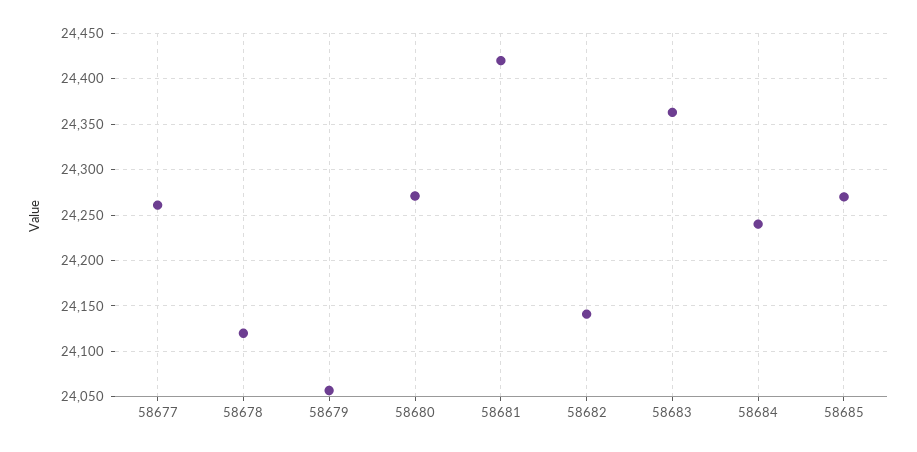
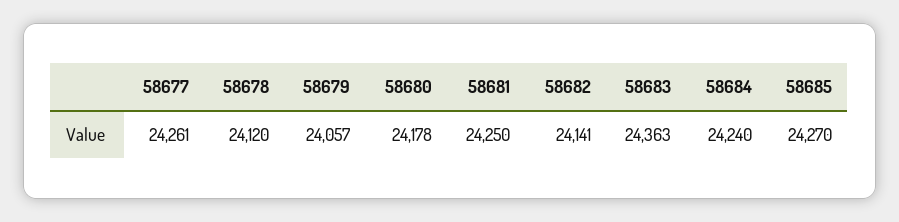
58680: 24270 -> 24178
58681: 24420 -> 24250

